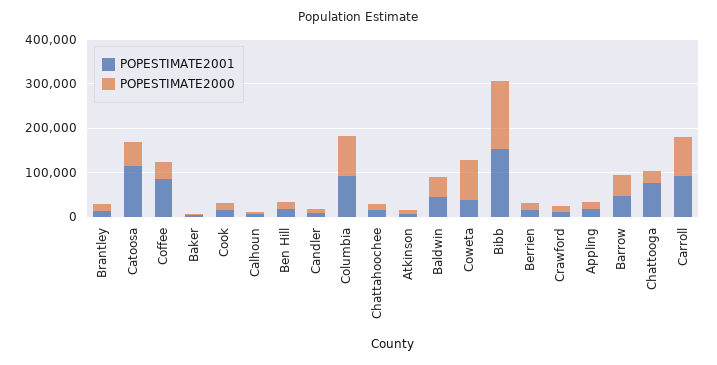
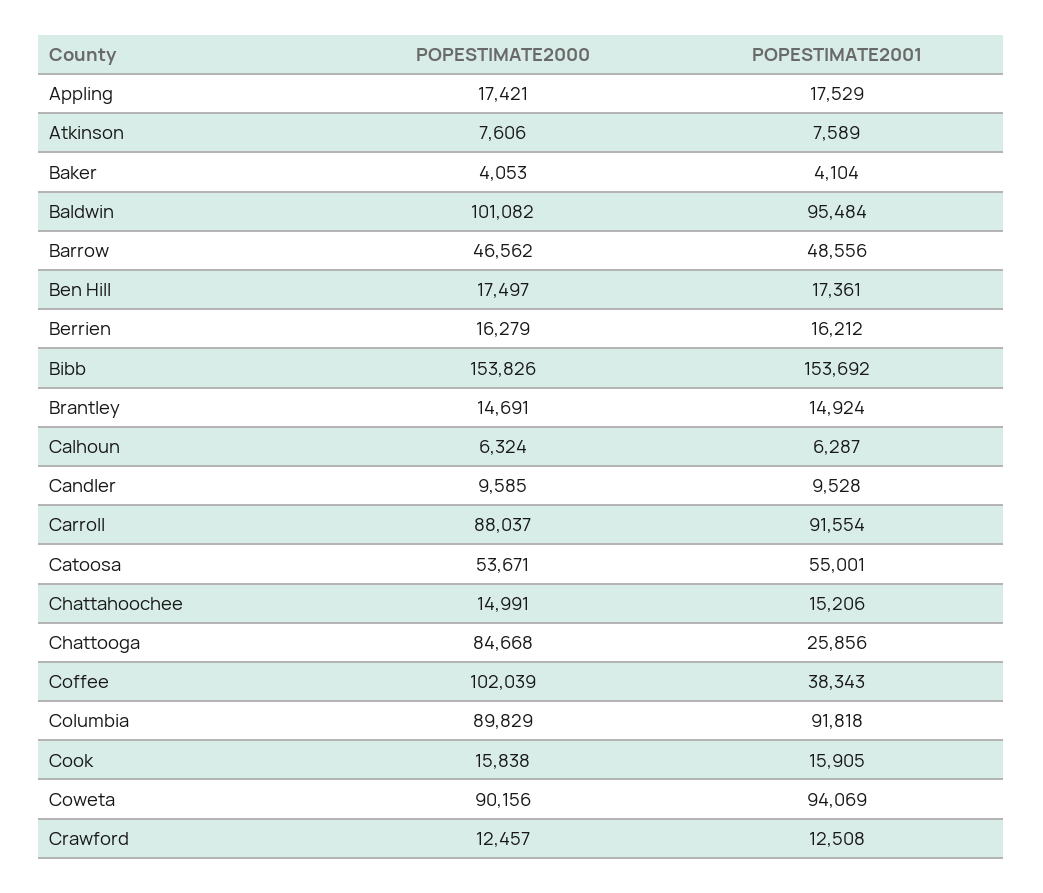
POPESTIMATE2001, Catoosa: 120000 -> 55001
POPESTIMATE2001, Coffee: 80000 -> 38343
POPESTIMATE2000, Coffee: 40000 -> 102039
POPESTIMATE2001, Baldwin: 40000 -> 95484
POPESTIMATE2000, Baldwin: 40000 -> 101082
POPESTIMATE2001, Coweta: 40000 -> 94069
POPESTIMATE2001, Chattooga: 80000 -> 25856
POPESTIMATE2000, Chattooga: 20000 -> 84668

